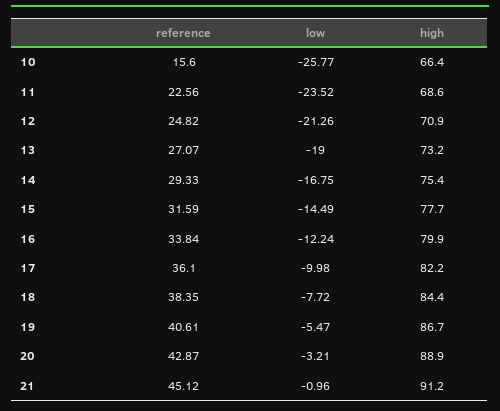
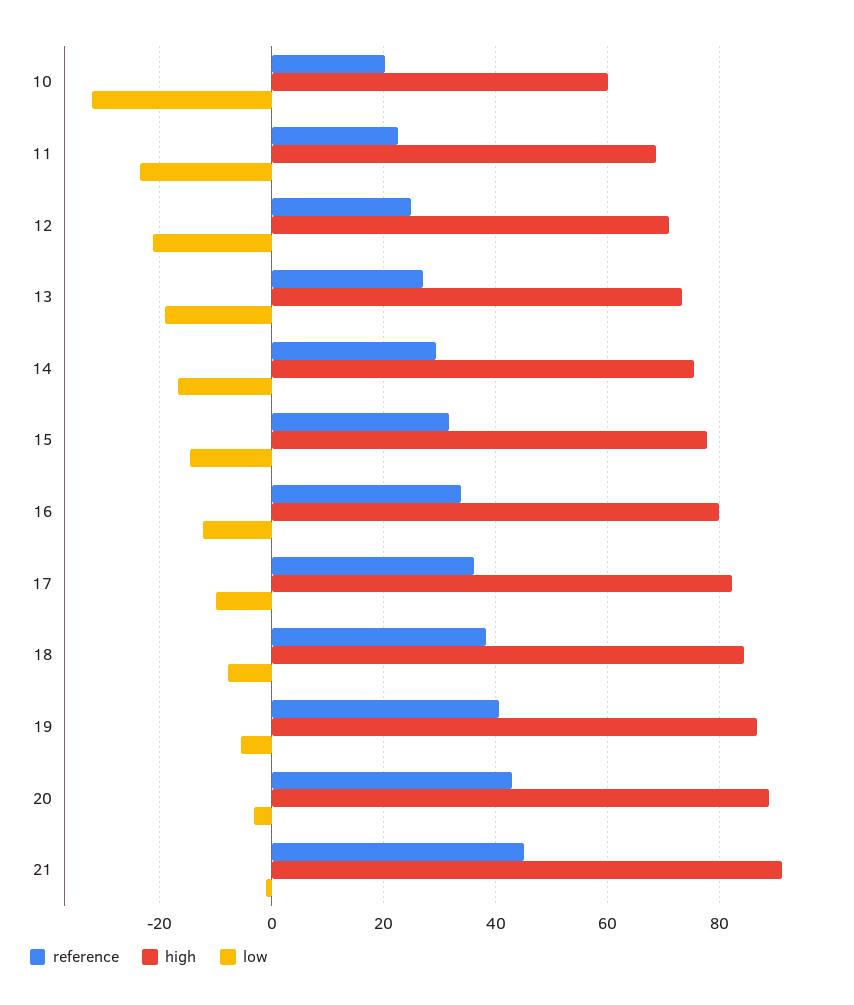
reference, 10: 15.6 -> 20
low, 10: -25.77 -> -32
high, 10: 66.4 -> 60

